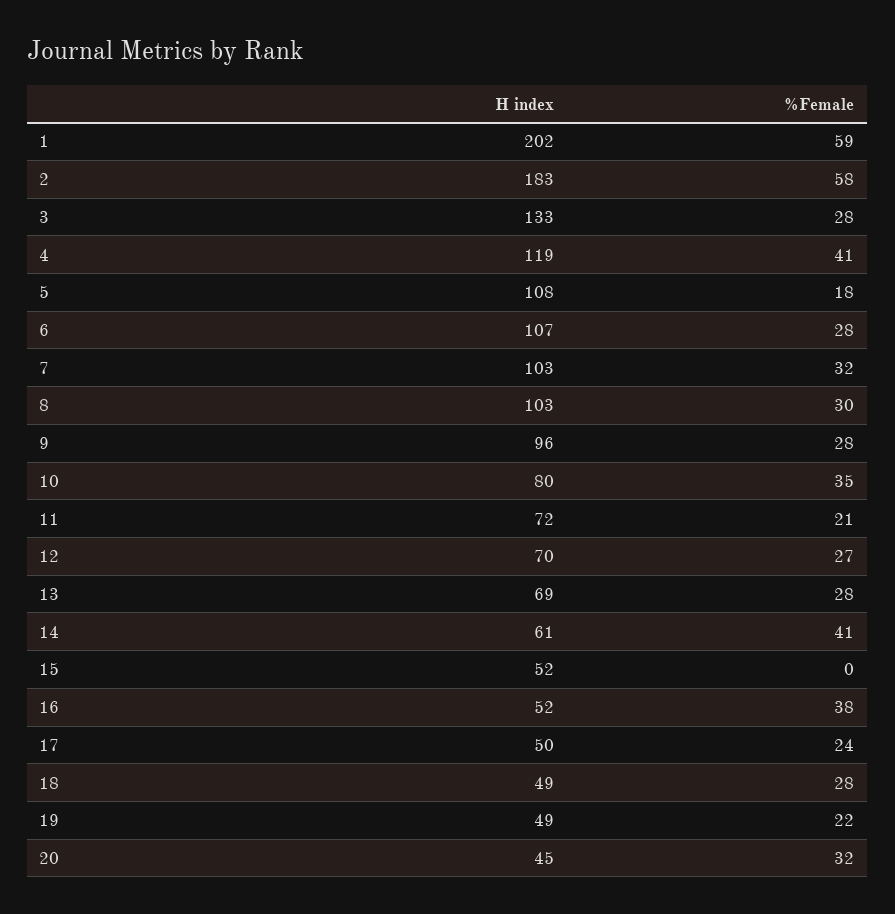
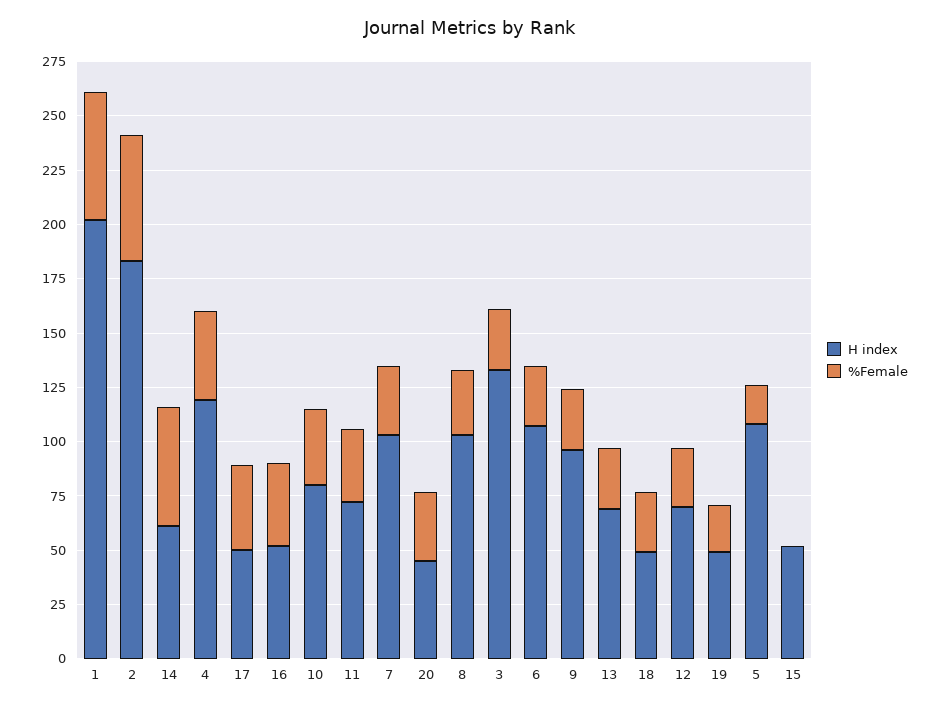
%Female, 11: 21 -> 35
%Female, 14: 41 -> 55
%Female, 17: 24 -> 40

